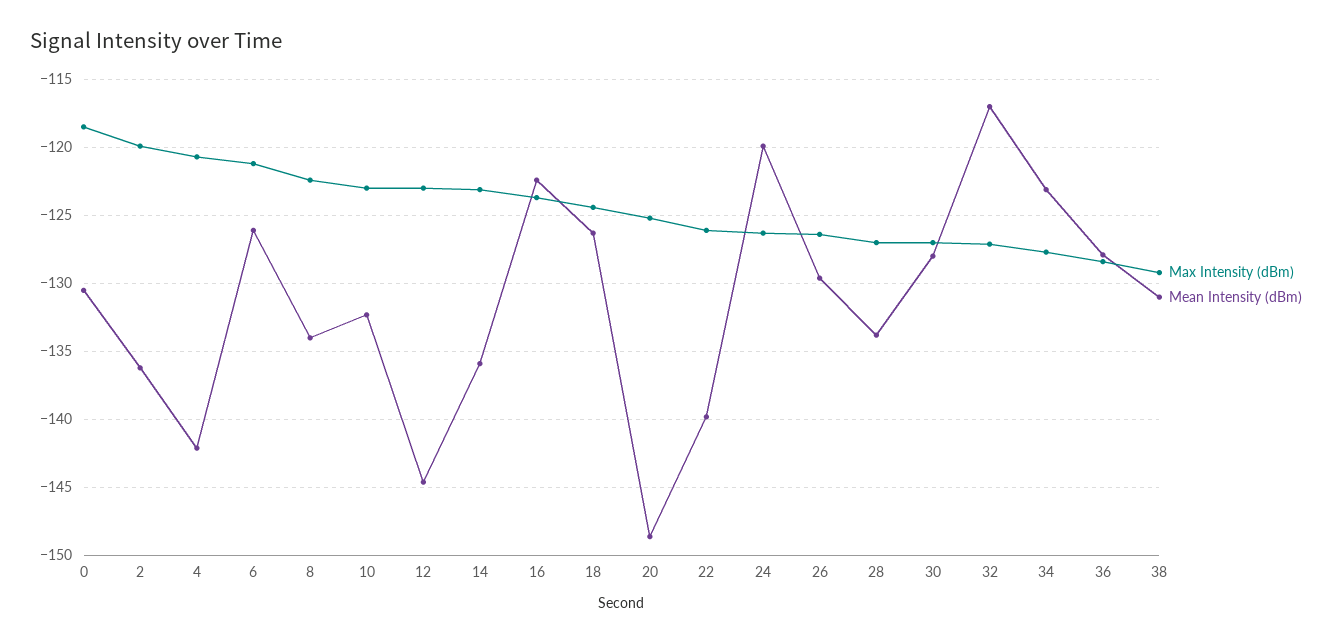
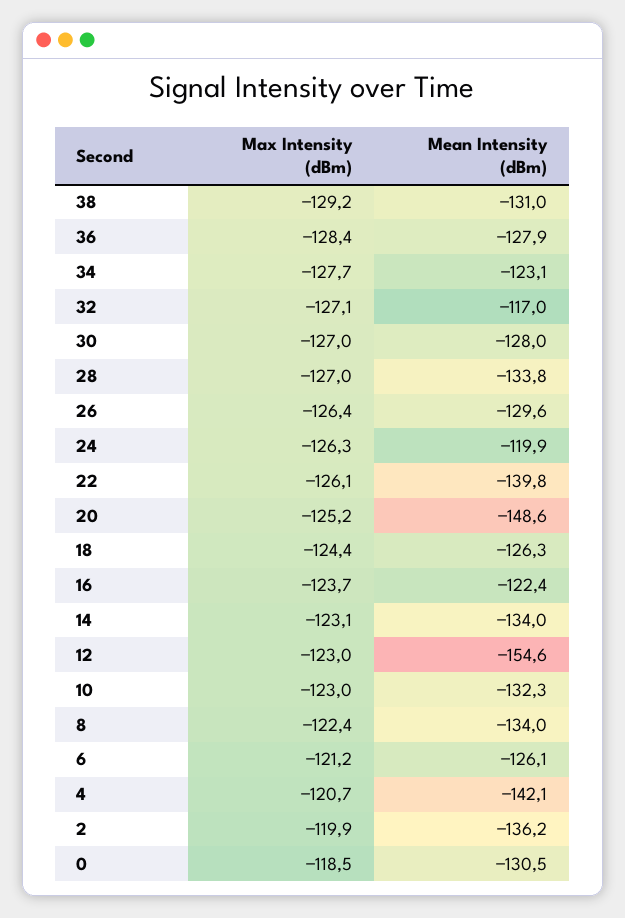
Mean Intensity (dBm), 12: -144.5 -> -154.6
Mean Intensity (dBm), 14: -136 -> -134

